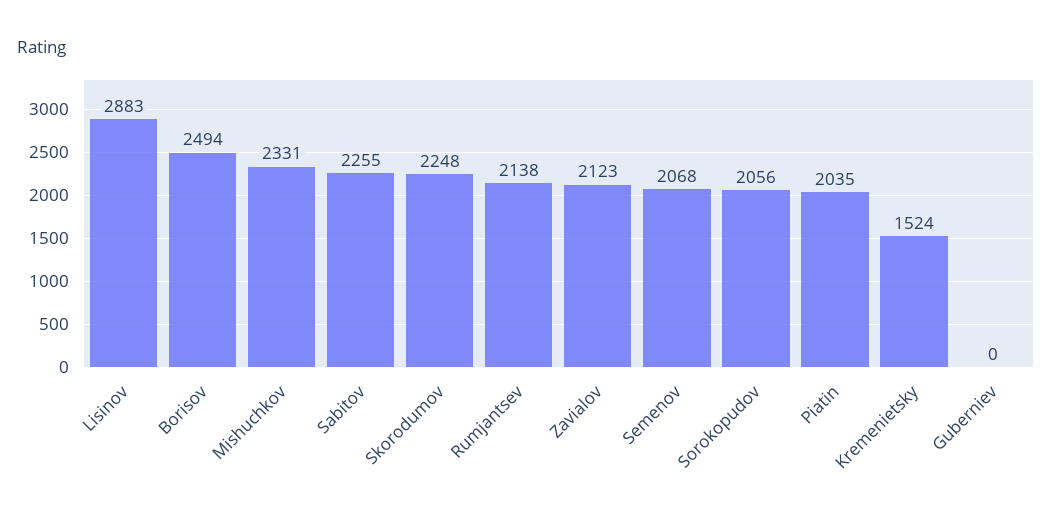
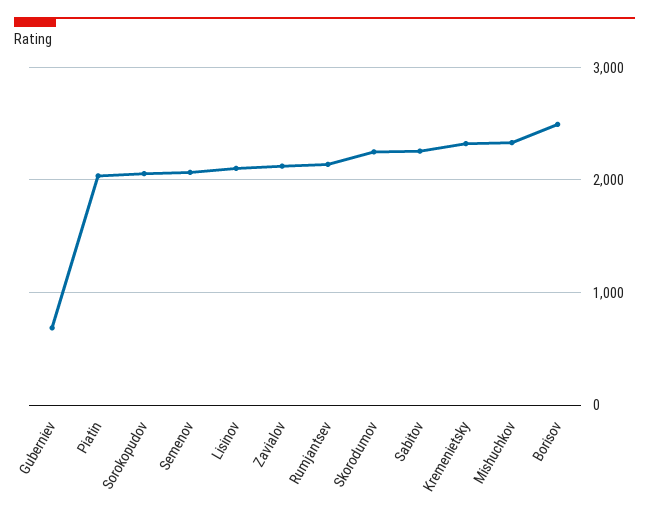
Lisinov: 2883 -> 2100
Kremenietsky: 1524 -> 2300
Guberniev: 0 -> 700

